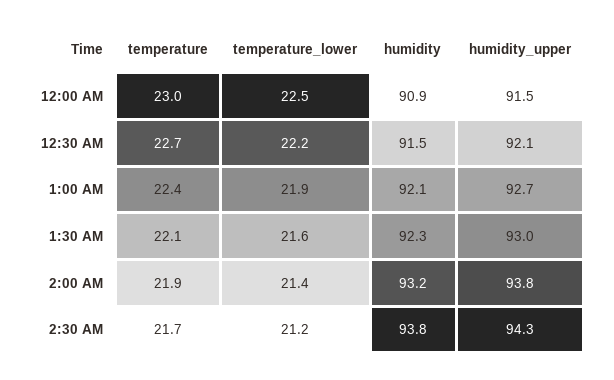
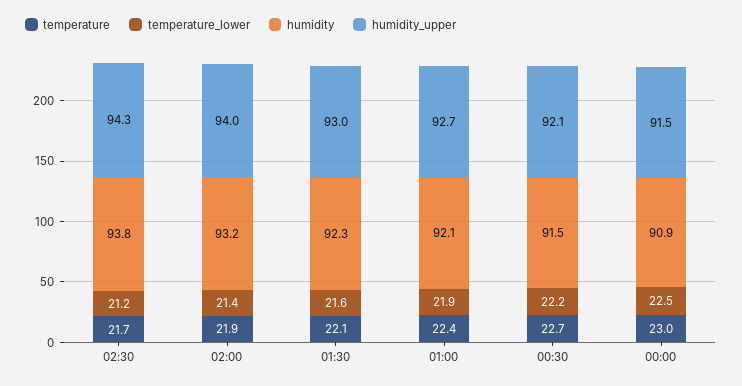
humidity_upper, 2:00 AM: 93.8 -> 94

